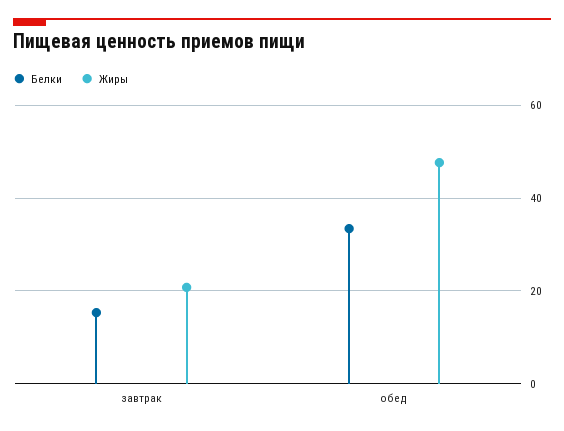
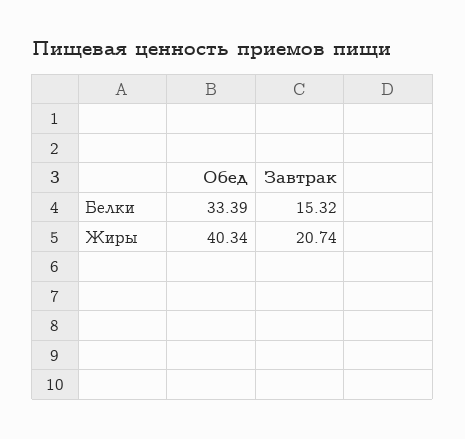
Жиры, обед: 48 -> 40.34

